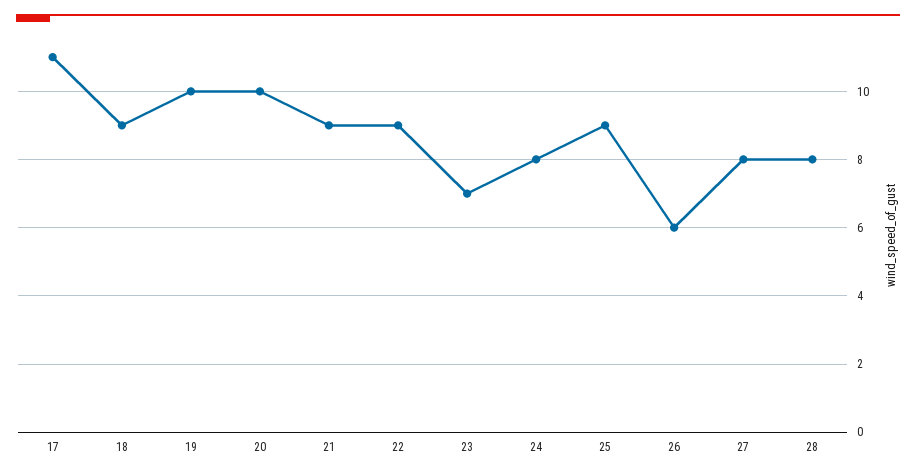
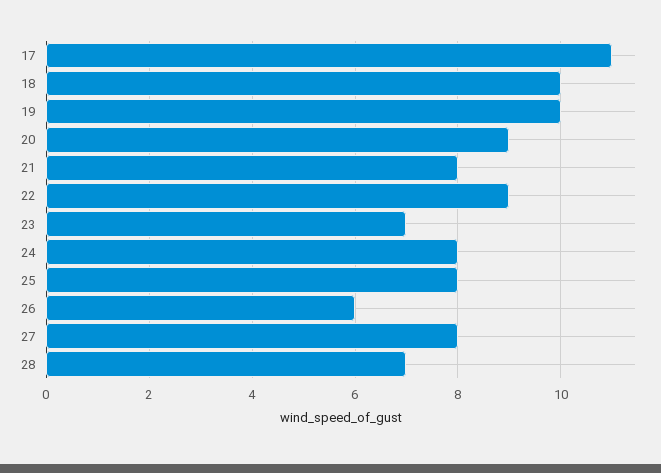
18: 9 -> 10
20: 10 -> 9
21: 9 -> 8
25: 9 -> 8
28: 8 -> 7

